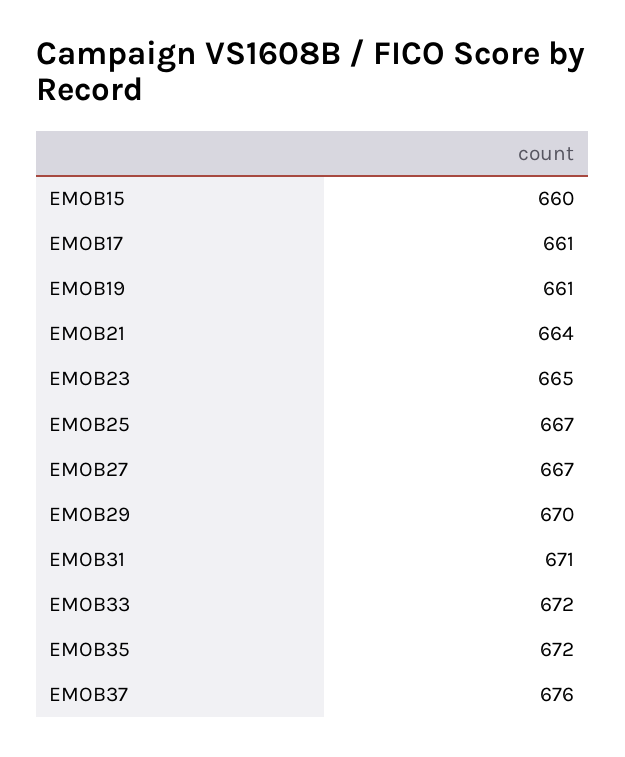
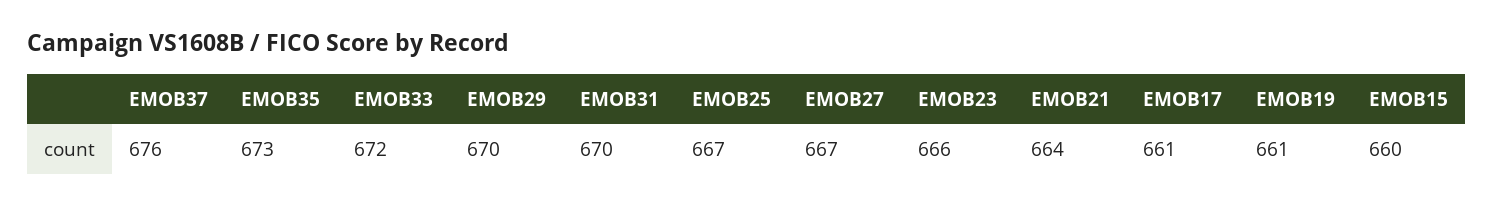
EMOB23: 665 -> 666
EMOB31: 671 -> 670
EMOB35: 672 -> 673

